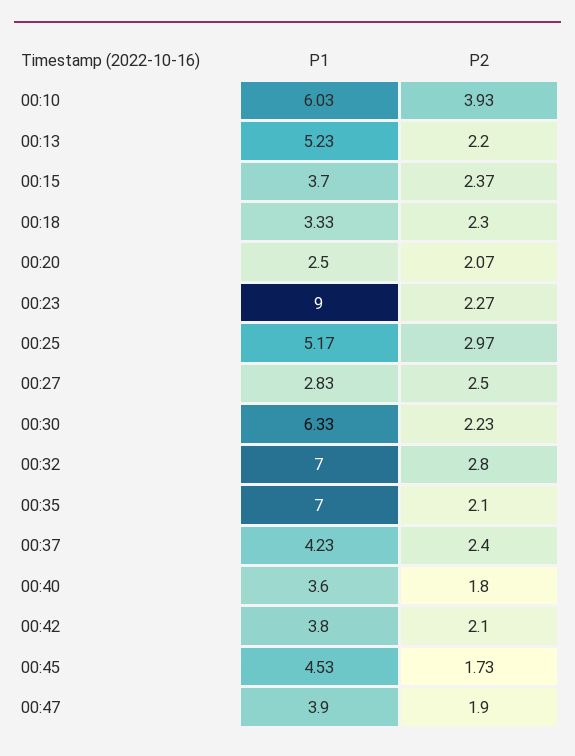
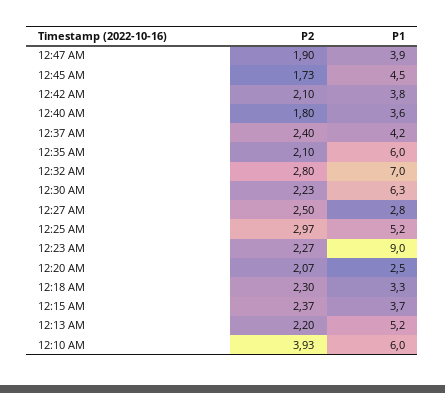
P1, 00:35: 7 -> 6

